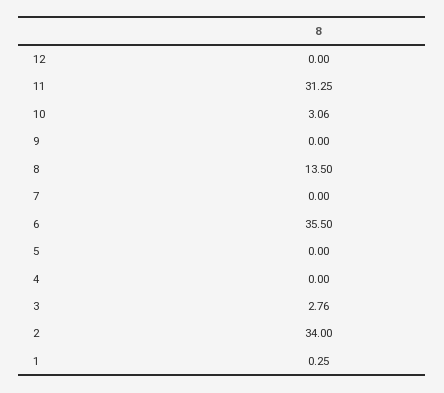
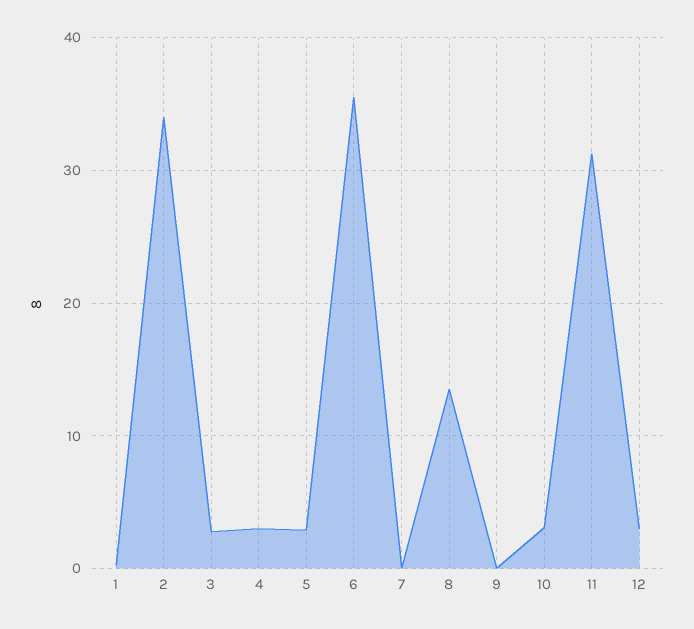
12: 0 -> 3
5: 0 -> 3
4: 0 -> 3

